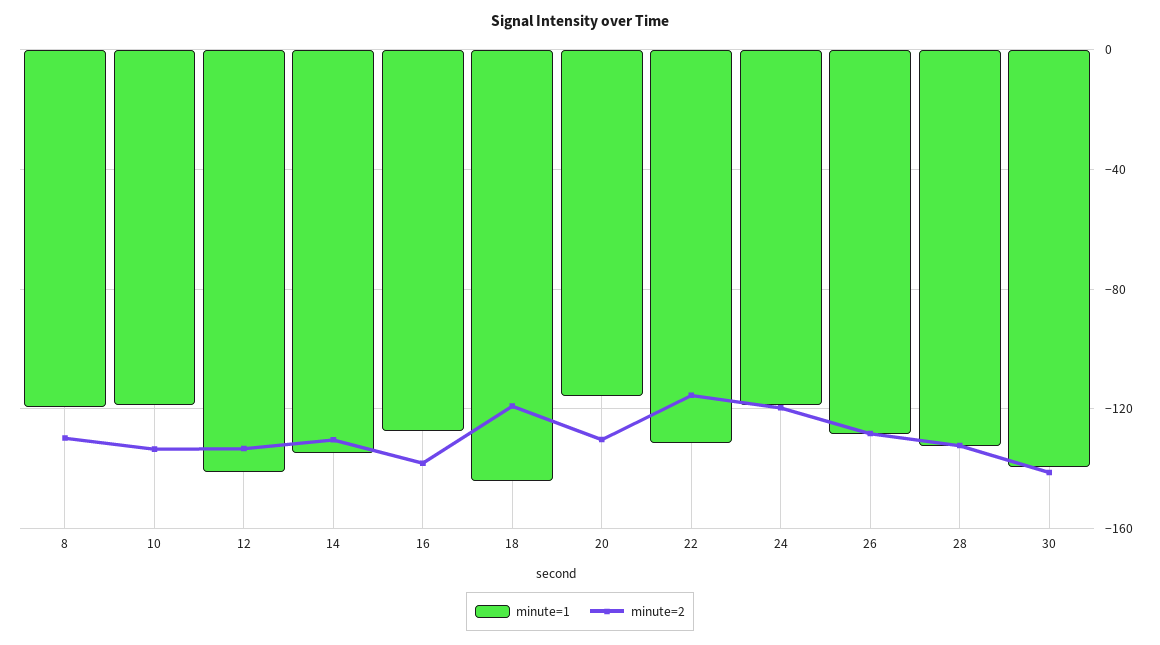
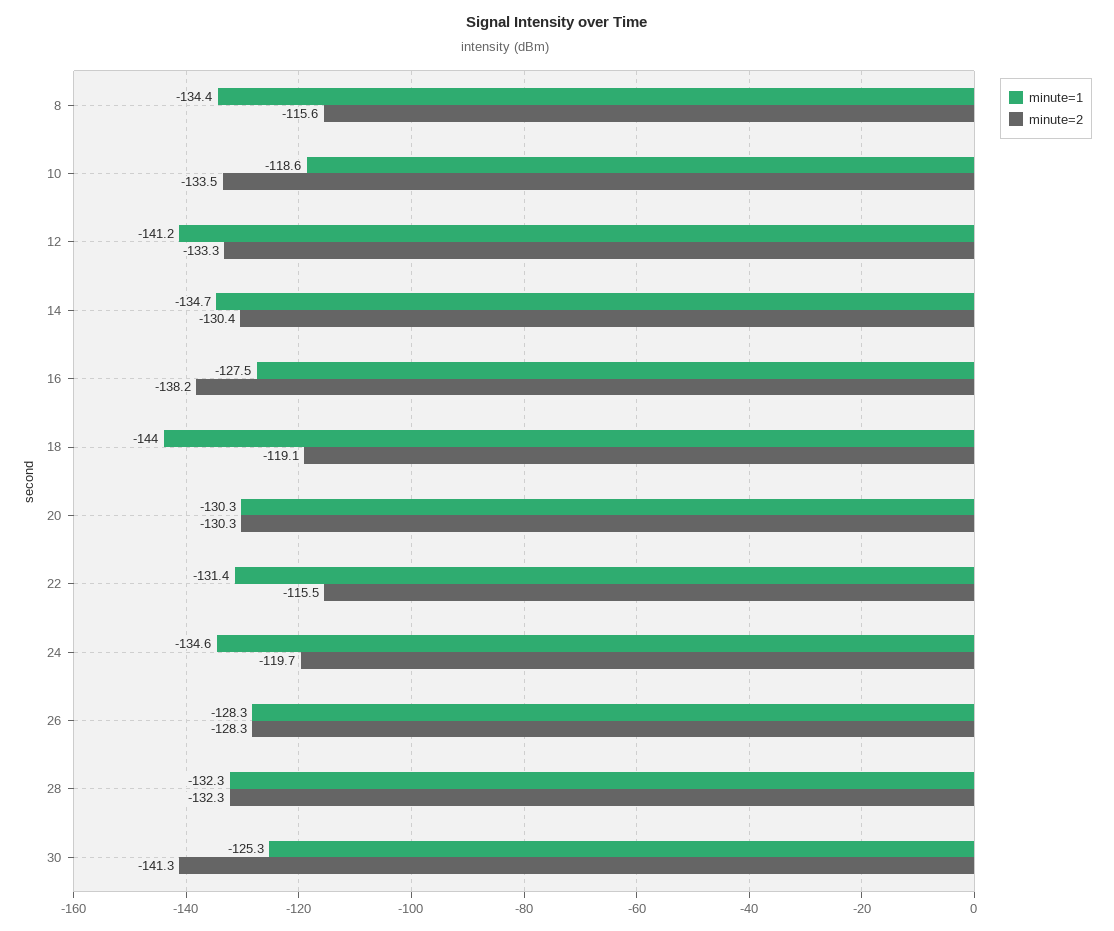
minute=1, 8: -120 -> -134.4
minute=2, 8: -130 -> -115.6
minute=1, 20: -115 -> -130.3
minute=1, 24: -120 -> -134.6
minute=1, 30: -140 -> -125.3

